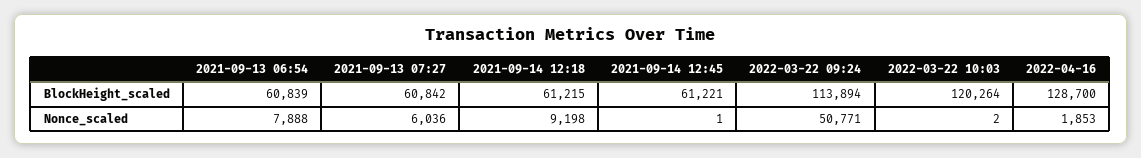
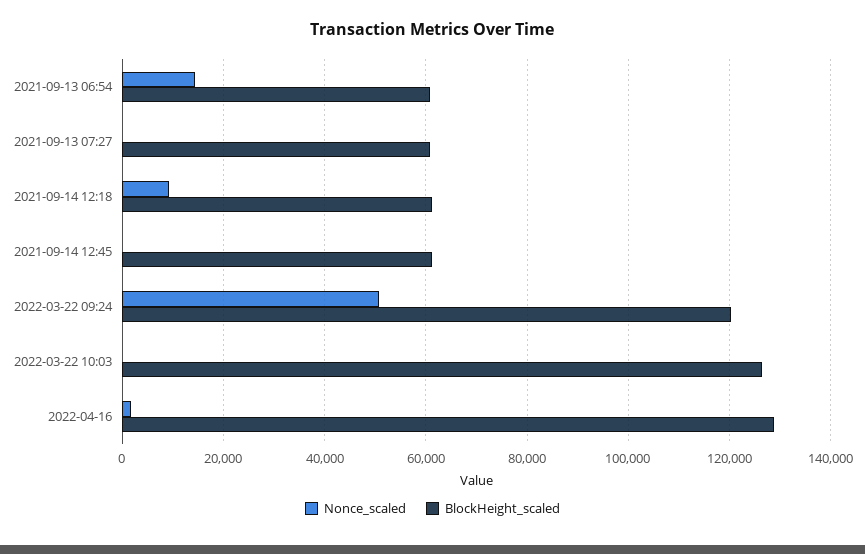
BlockHeight_scaled, 2022-03-22 09:24: 113894 -> 120000
BlockHeight_scaled, 2022-03-22 10:03: 120264 -> 126000
Nonce_scaled, 2021-09-13 06:54: 7888 -> 14000
Nonce_scaled, 2021-09-13 07:27: 6036 -> 0

